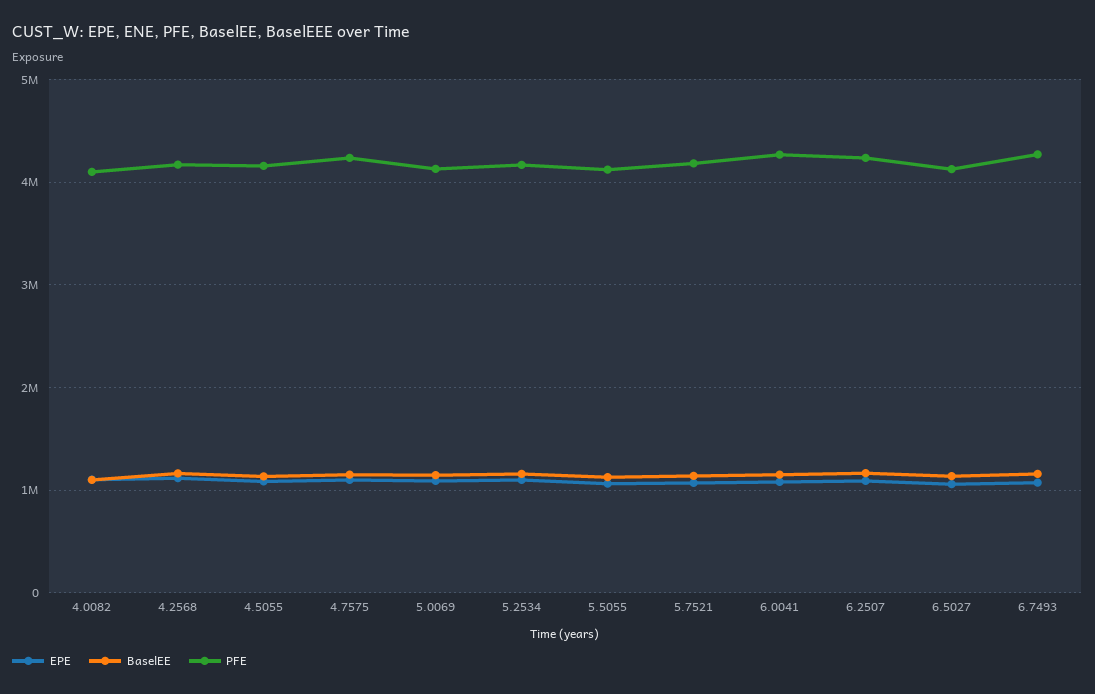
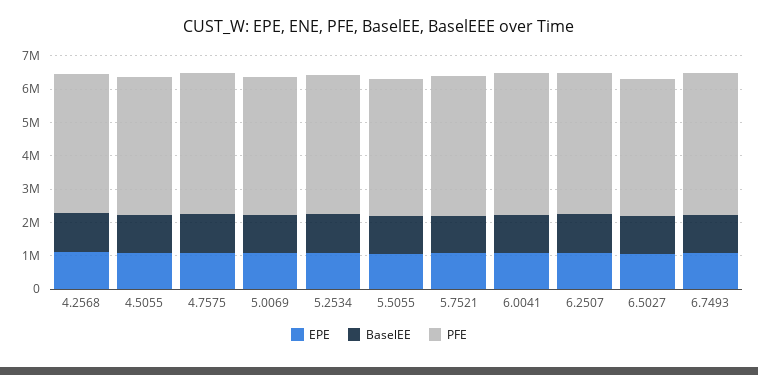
EPE, 4.0082: 1100000 -> none
BaselEE, 4.0082: 1100000 -> none
PFE, 4.0082: 4100000 -> none

